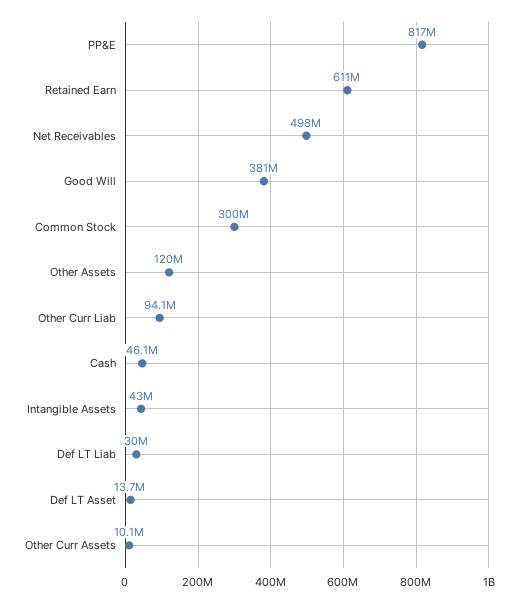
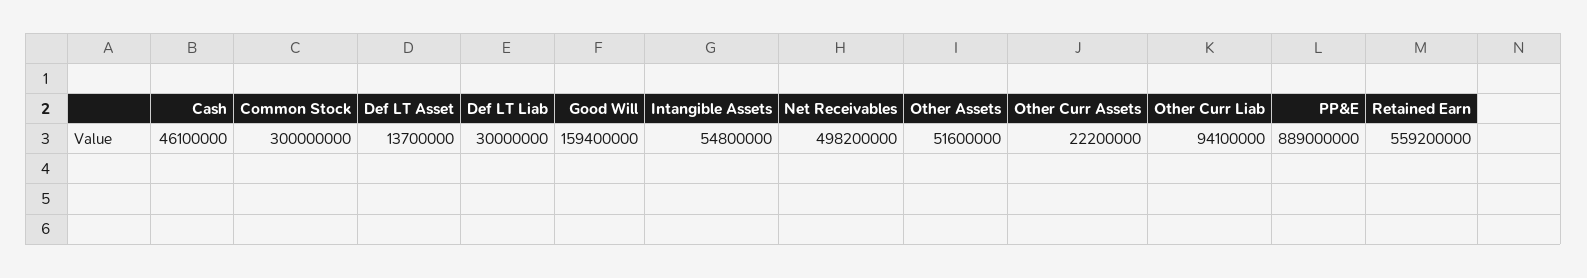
PP&E: 817000000 -> 889000000
Retained Earn: 611000000 -> 559200000
Good Will: 381000000 -> 159400000
Other Assets: 120000000 -> 51600000
Intangible Assets: 43000000 -> 54800000
Other Curr Assets: 10100000 -> 22200000

